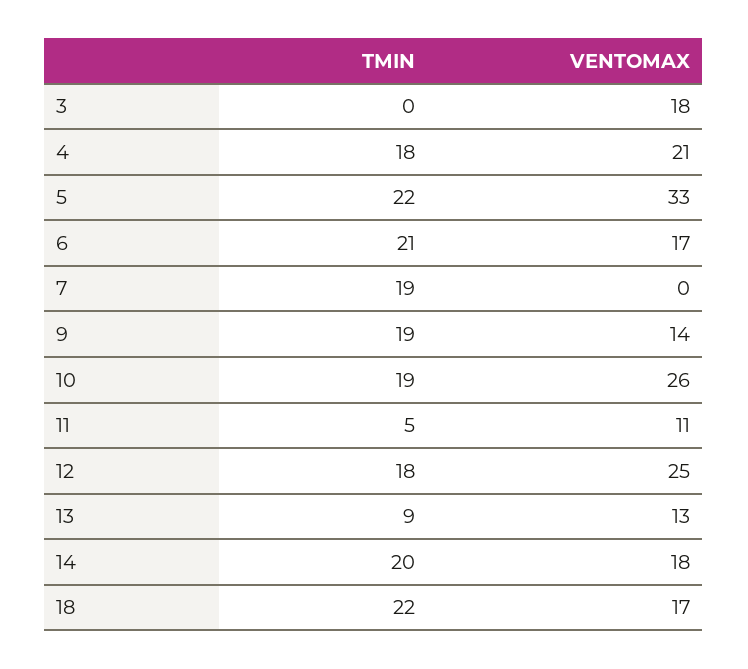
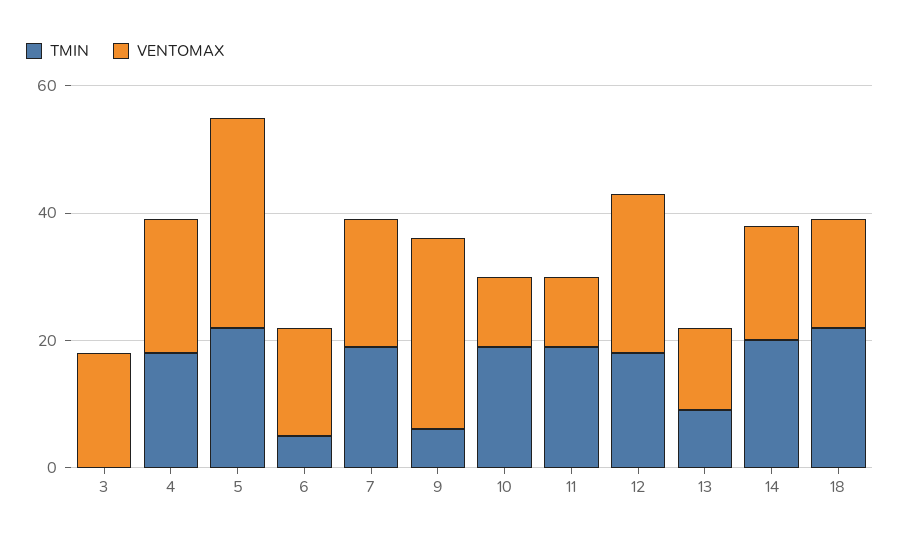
TMIN, 6: 21 -> 5
VENTOMAX, 7: 0 -> 20
TMIN, 9: 19 -> 5
VENTOMAX, 9: 14 -> 30
VENTOMAX, 10: 26 -> 10
TMIN, 11: 5 -> 20

